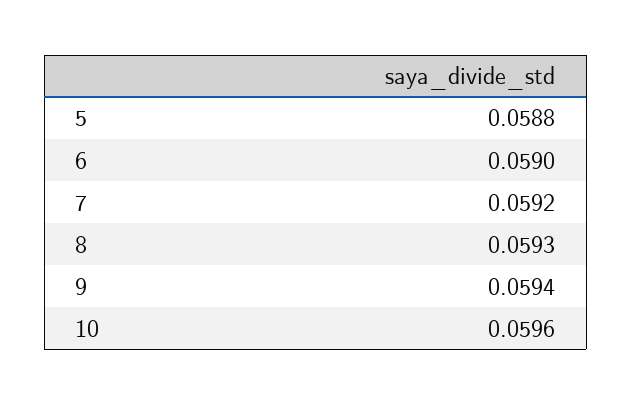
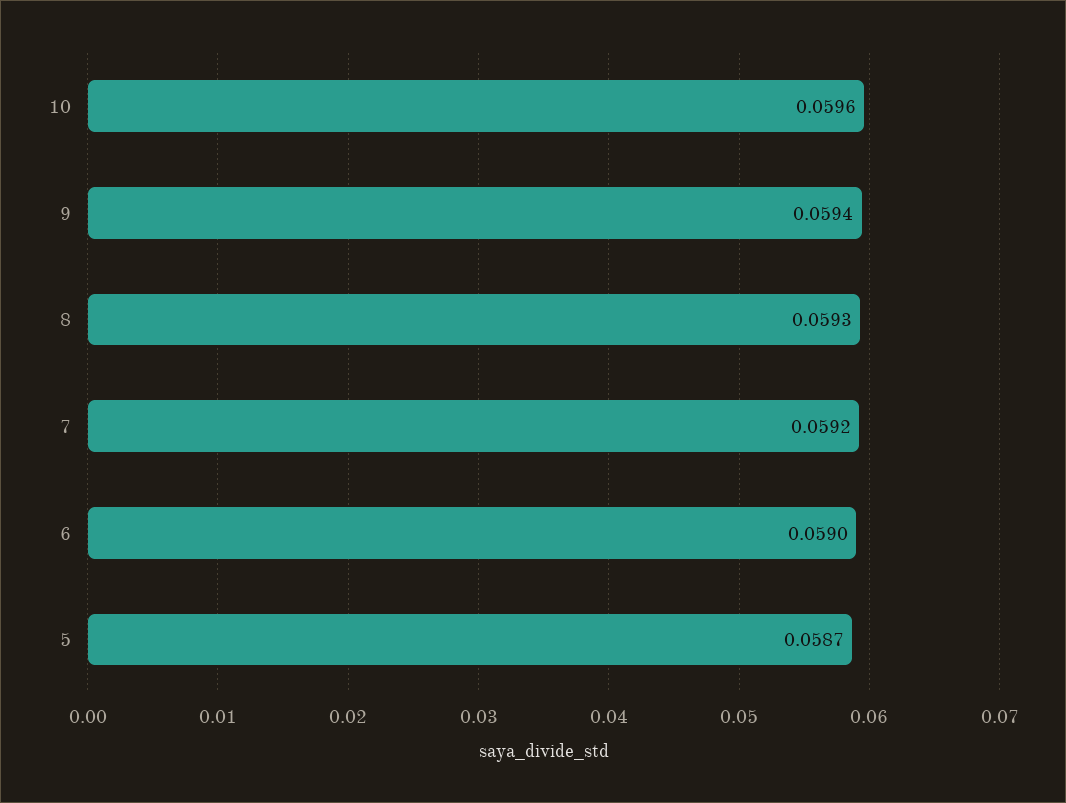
5: 0.0588 -> 0.0587

